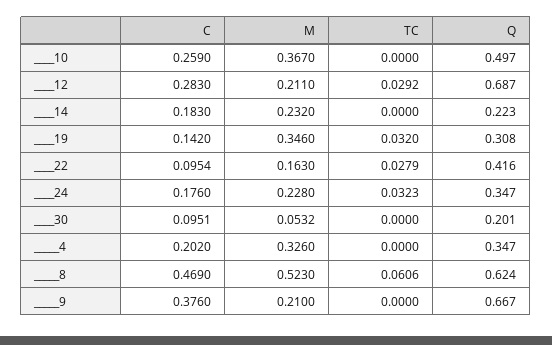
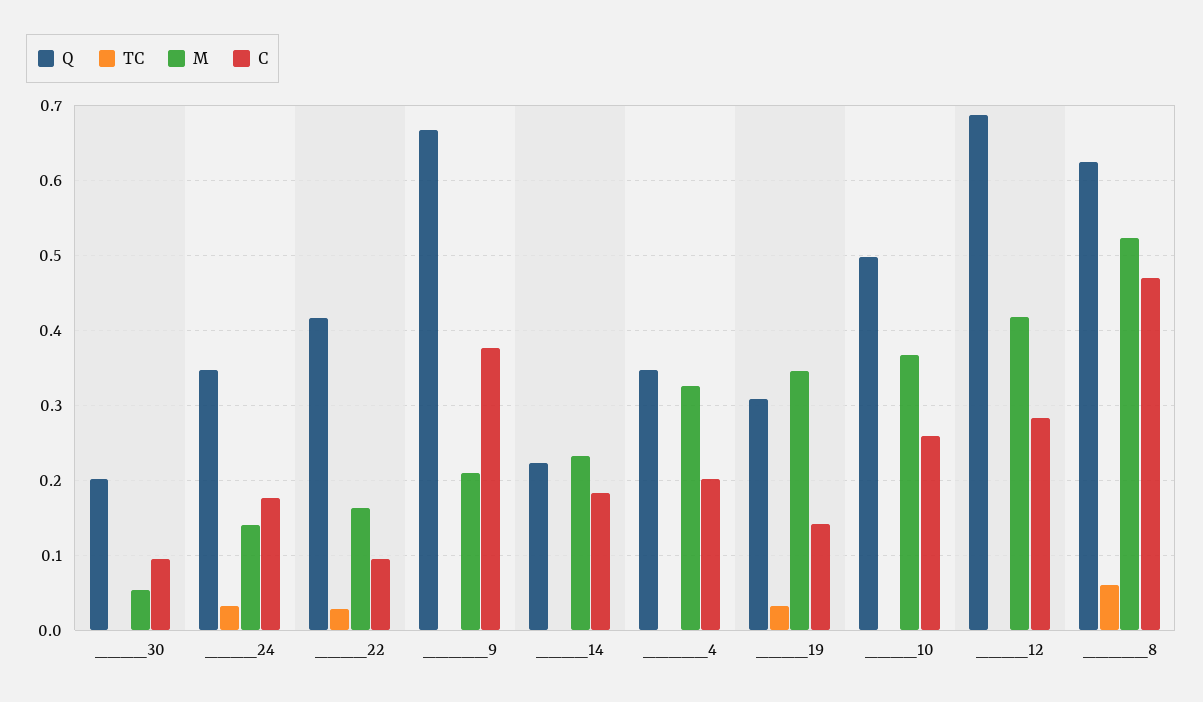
M, ____12: 0.211 -> 0.42
TC, ____12: 0.0292 -> 0
M, ____24: 0.228 -> 0.14

